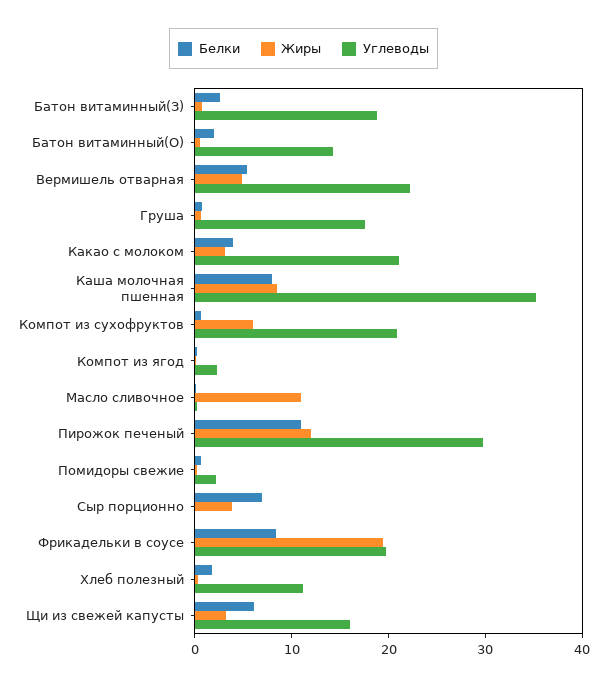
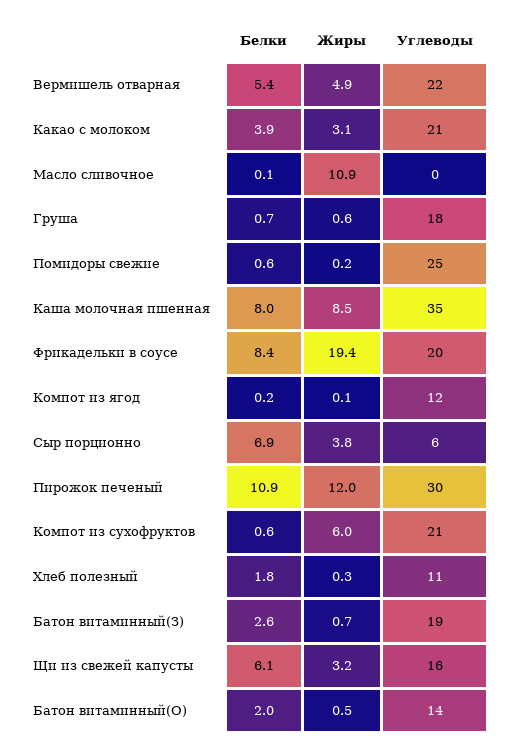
Углеводы, Компот из ягод: 2 -> 12
Углеводы, Помидоры свежие: 2 -> 25
Углеводы, Сыр порционно: 0 -> 6

